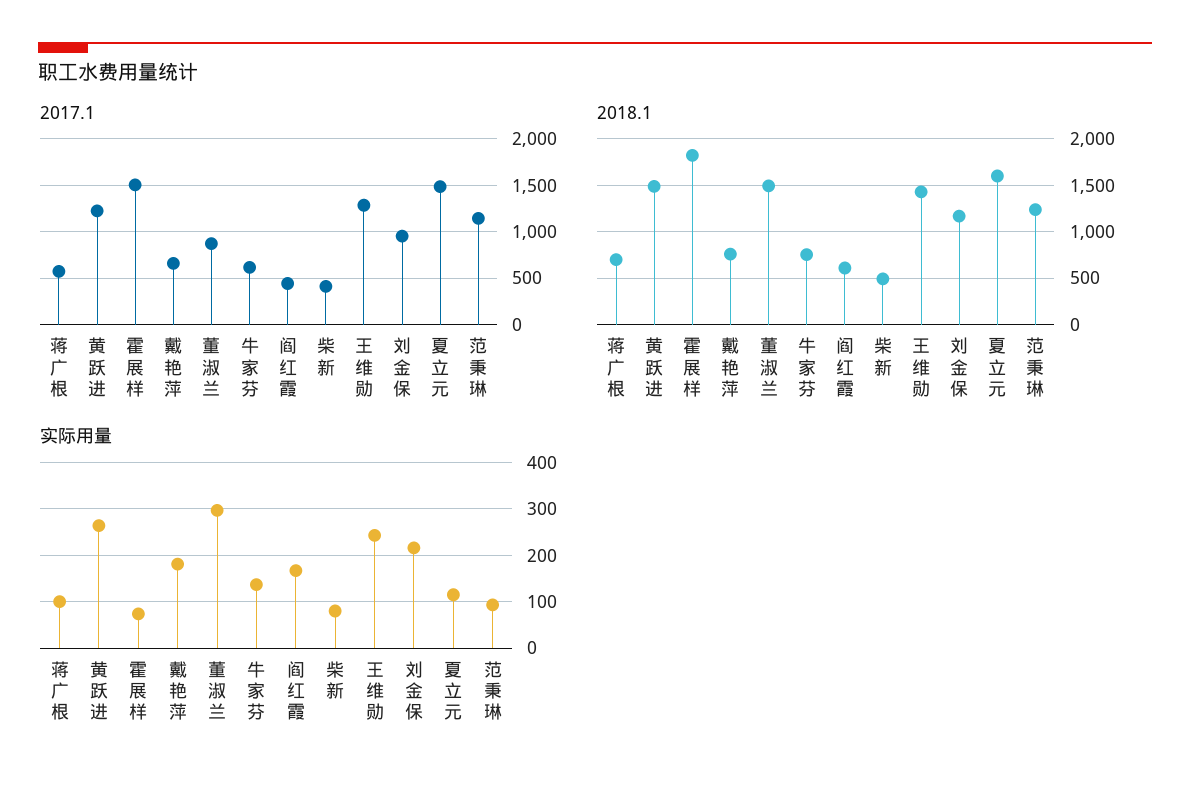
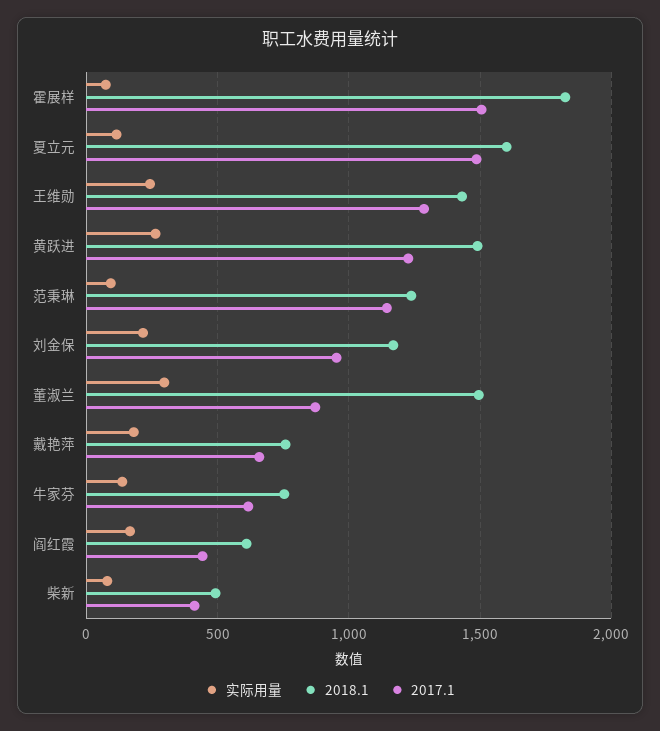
2017.1, 蒋广根: 600 -> none
2018.1, 蒋广根: 700 -> none
实际用量, 蒋广根: 100 -> none

